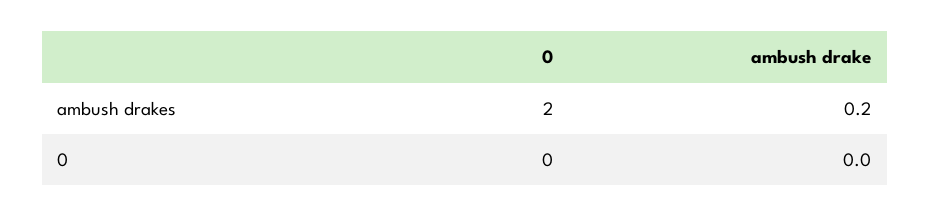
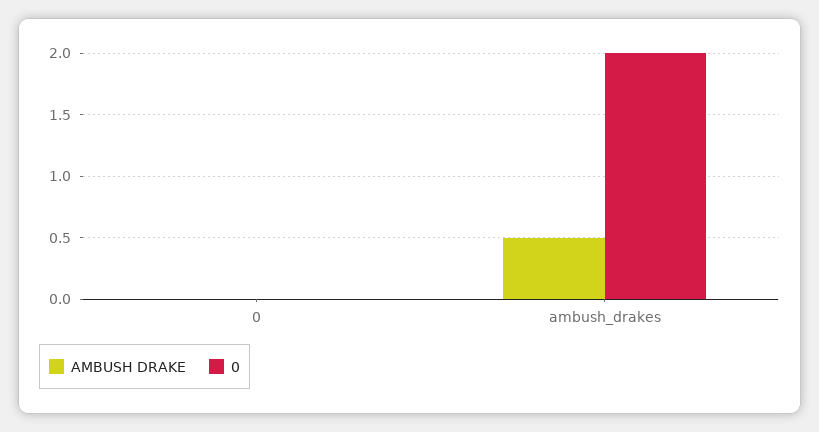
ambush drake, ambush drakes: 0.2 -> 0.5

